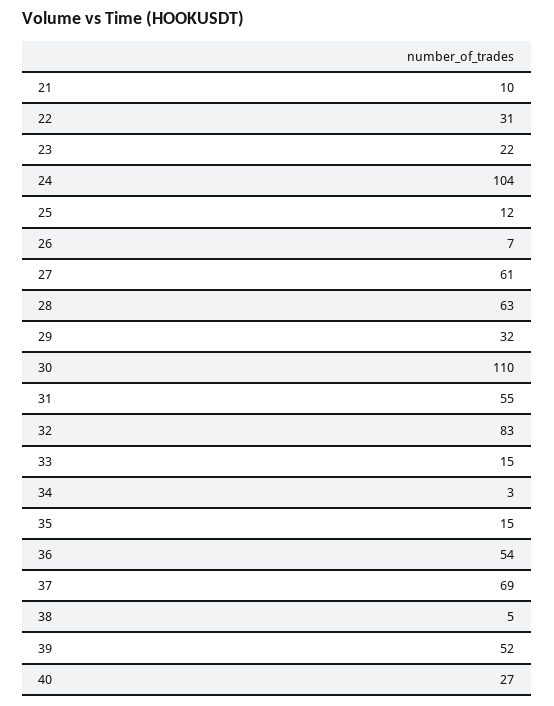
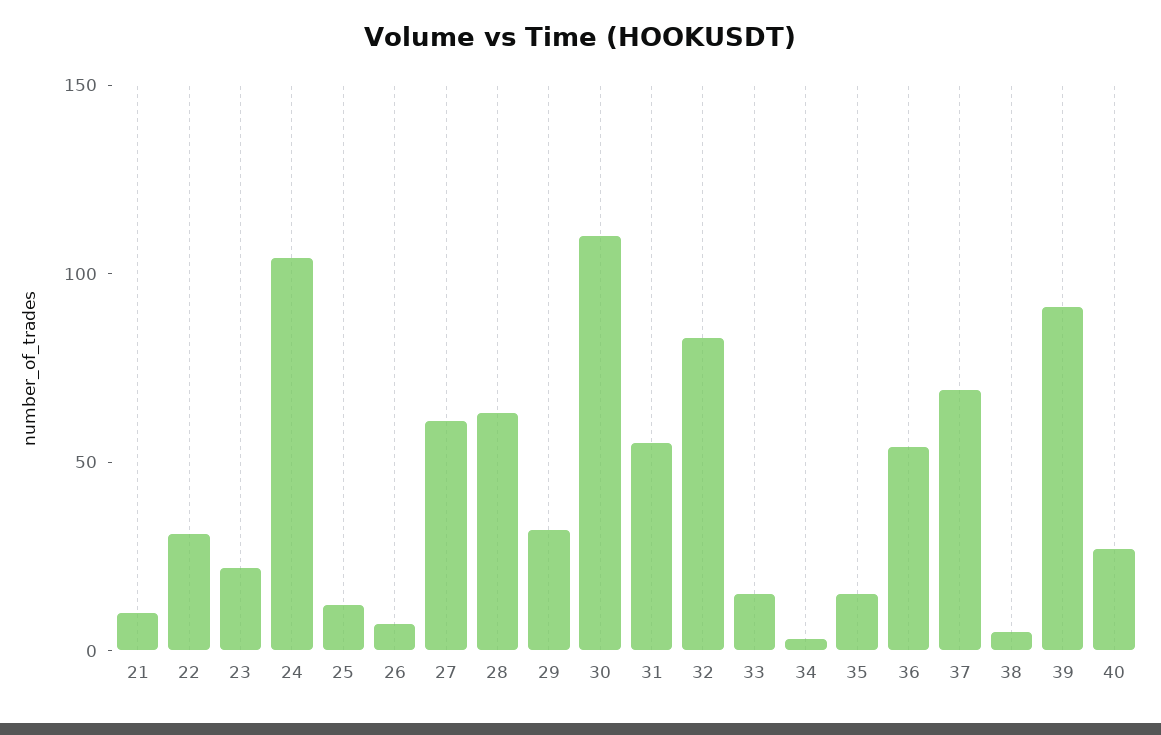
39: 52 -> 90

